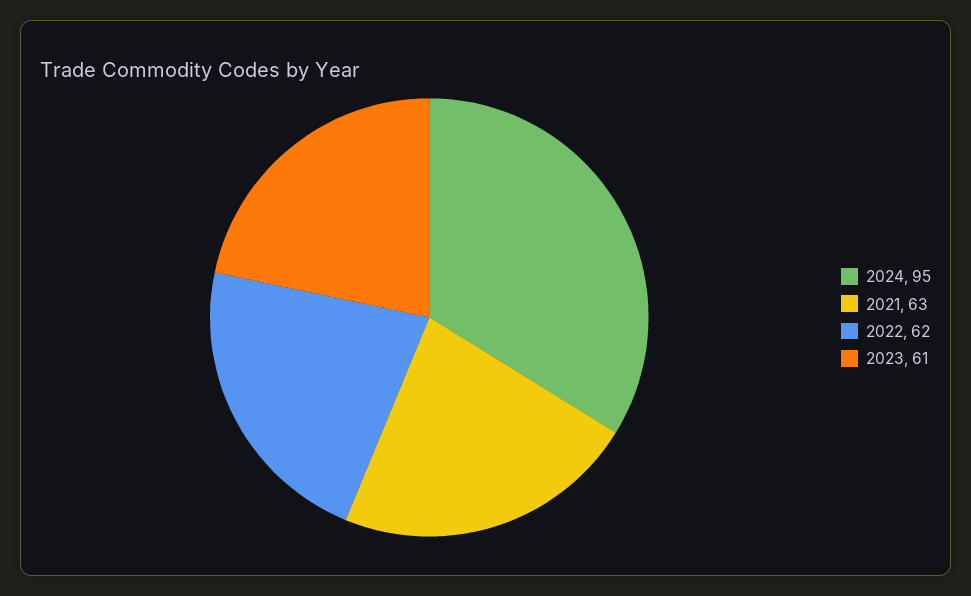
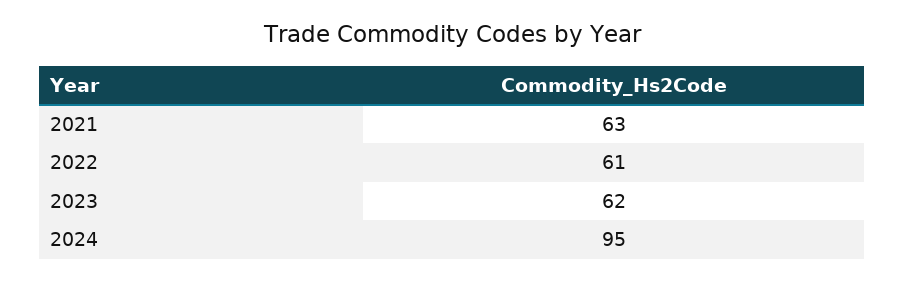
2022: 62 -> 61
2023: 61 -> 62

